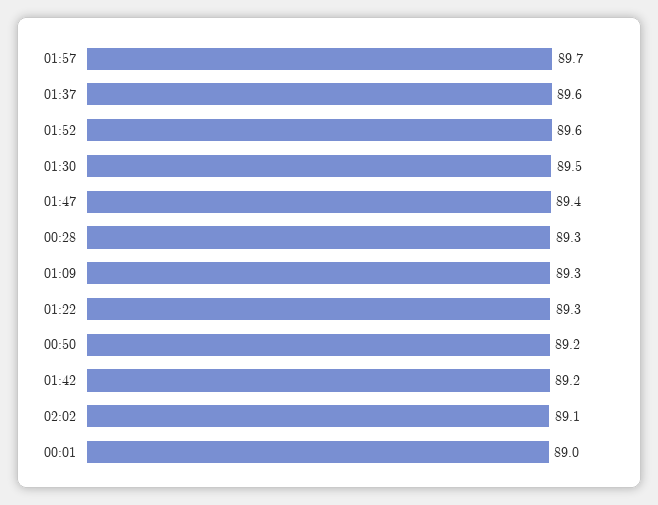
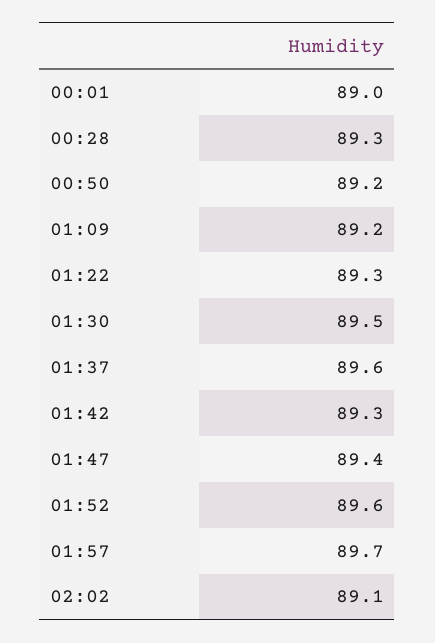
01:09: 89.3 -> 89.2
01:42: 89.2 -> 89.3

